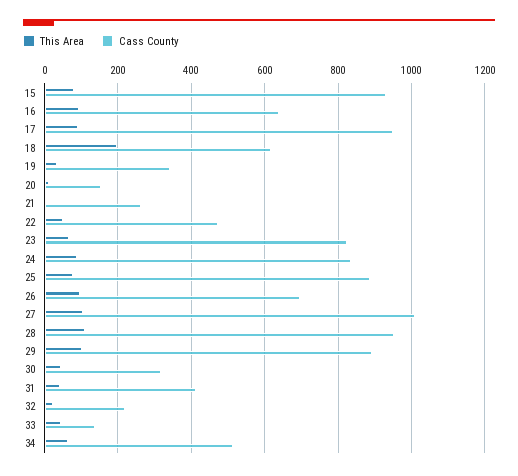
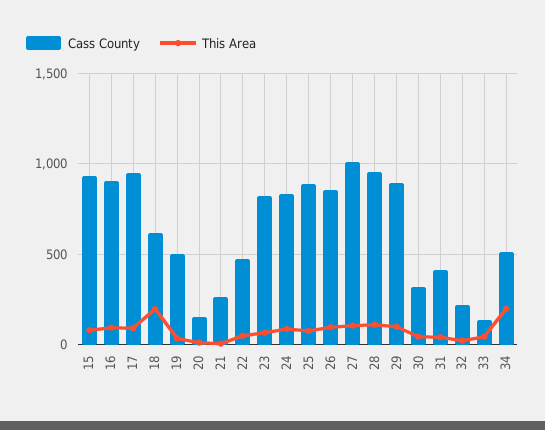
Cass County, 16: 640 -> 900
Cass County, 19: 340 -> 500
Cass County, 26: 700 -> 850
This Area, 34: 60 -> 200

